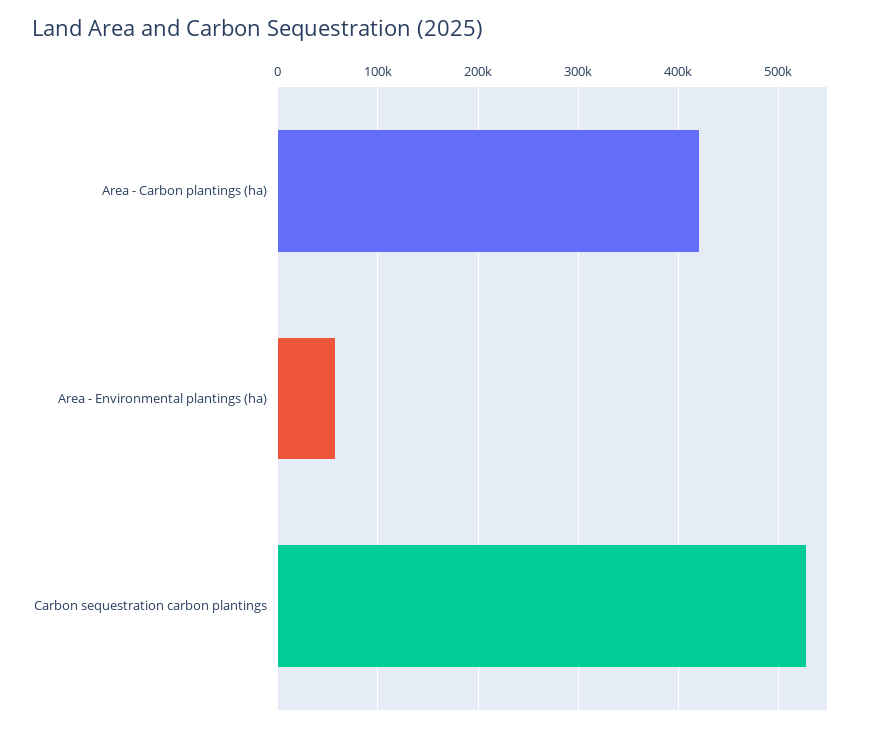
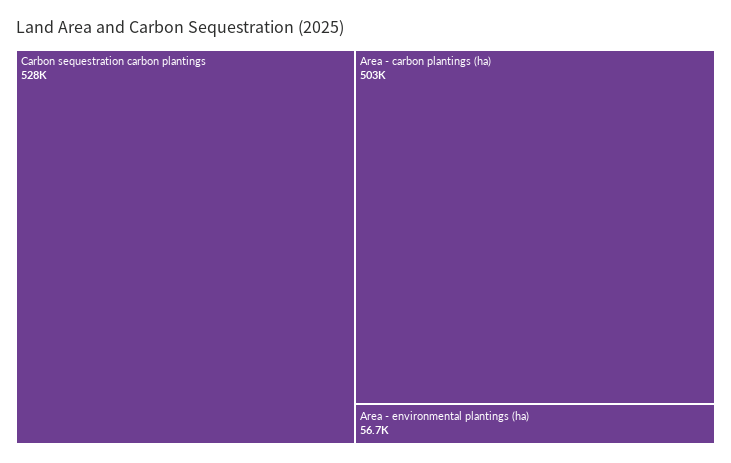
Area - Carbon plantings (ha): 420000 -> 503000

